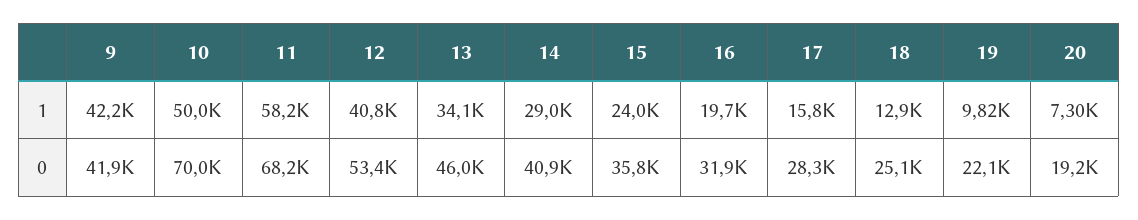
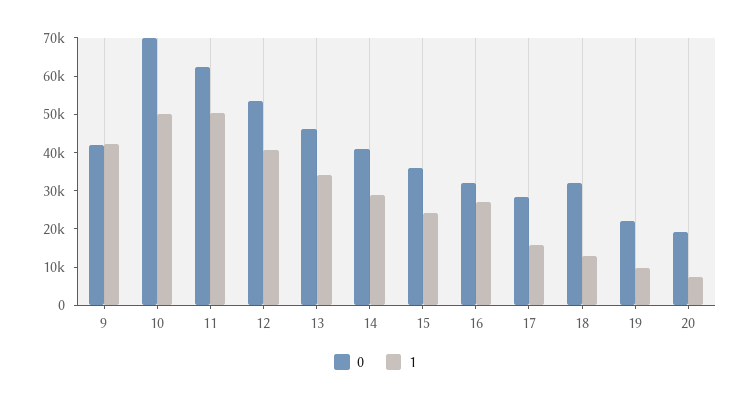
1, 11: 58200 -> 50000
1, 16: 19700 -> 27500
0, 11: 68200 -> 62500
0, 18: 25100 -> 32500

